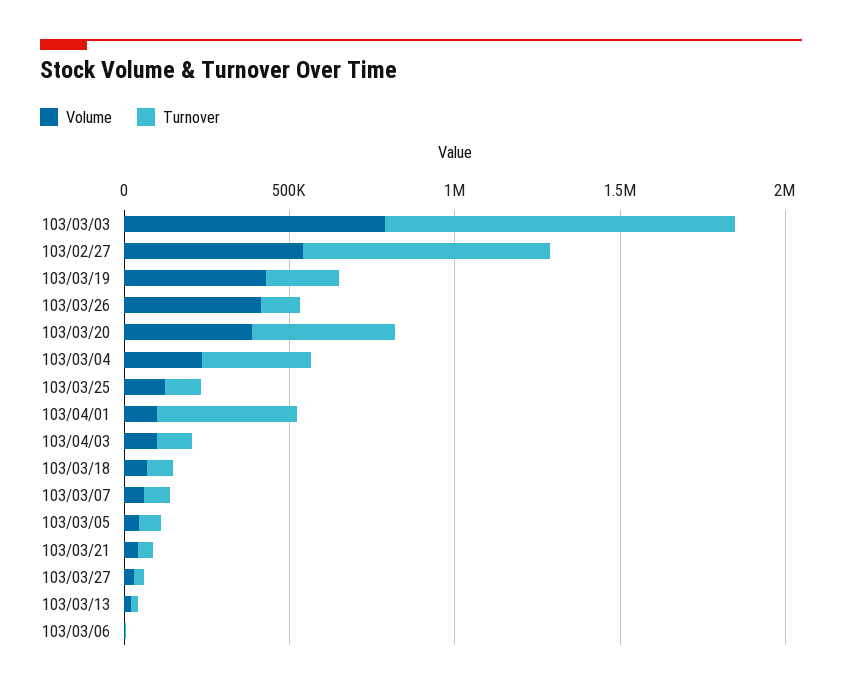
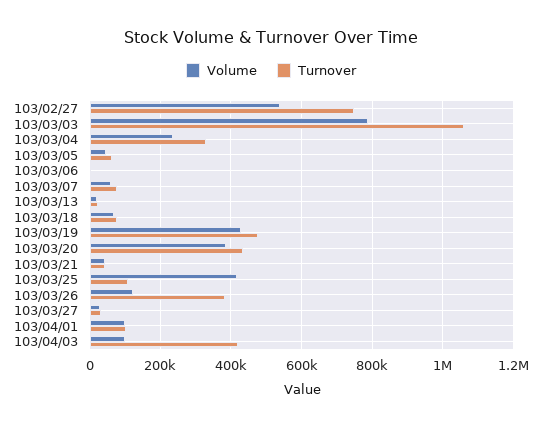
Turnover, 103/03/19: 200000 -> 480000
Volume, 103/03/26: 400000 -> 120000
Turnover, 103/03/26: 100000 -> 380000
Volume, 103/03/25: 100000 -> 420000
Turnover, 103/04/01: 400000 -> 100000
Turnover, 103/04/03: 100000 -> 420000

